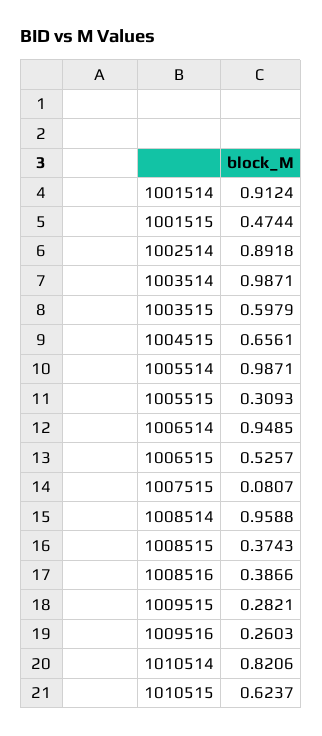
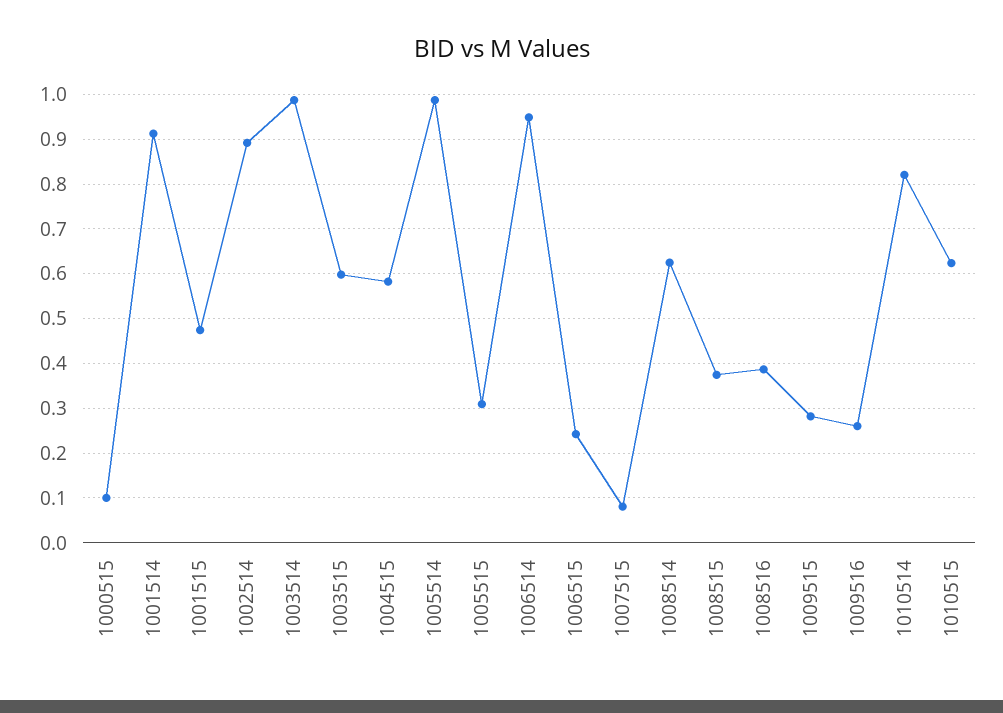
1004515: 0.6561 -> 0.58
1006515: 0.5257 -> 0.24
1008514: 0.9588 -> 0.62
1000515: none -> 0.1

